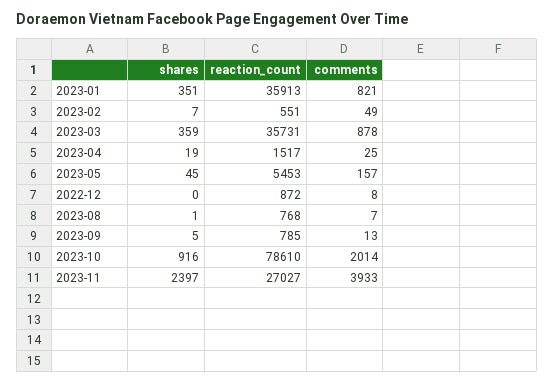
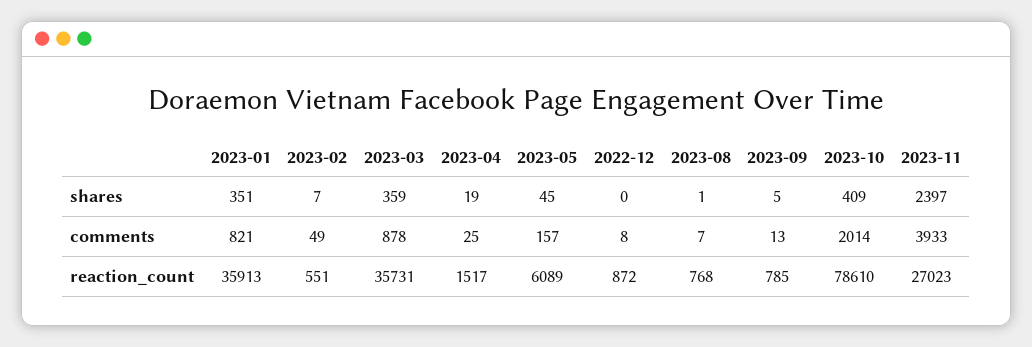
reaction_count, 2023-05: 5453 -> 6089
shares, 2023-10: 916 -> 409
reaction_count, 2023-11: 27027 -> 27023

